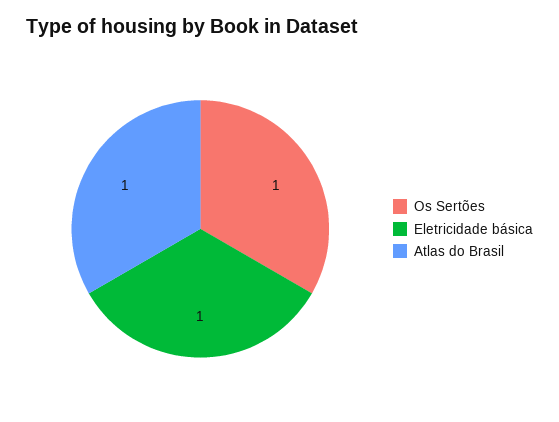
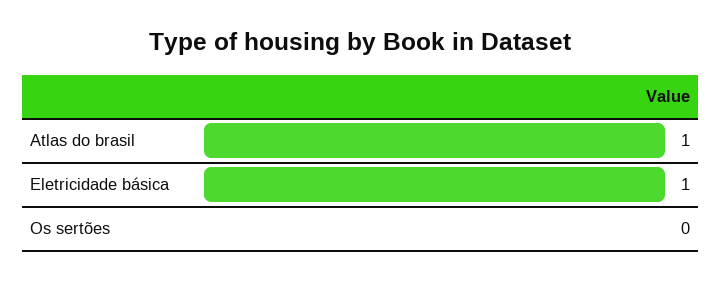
Os Sertões: 1 -> 0

